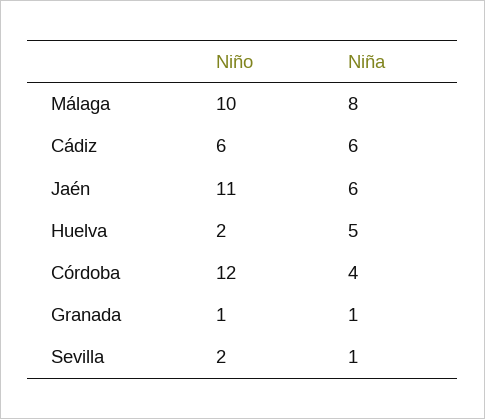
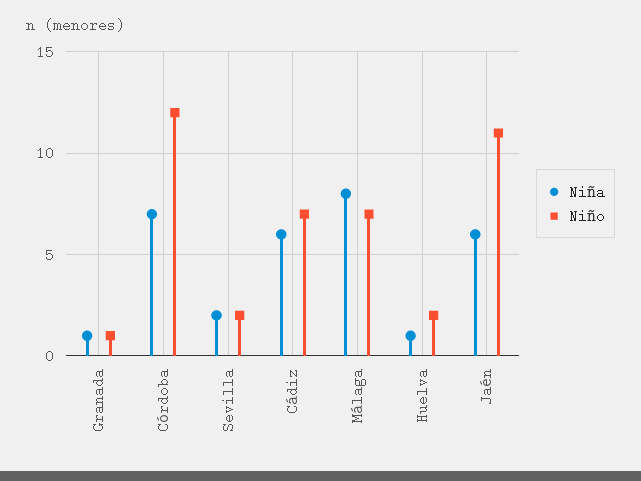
Niño, Málaga: 10 -> 7
Niño, Cádiz: 6 -> 7
Niña, Huelva: 5 -> 1
Niña, Córdoba: 4 -> 7
Niña, Sevilla: 1 -> 2

